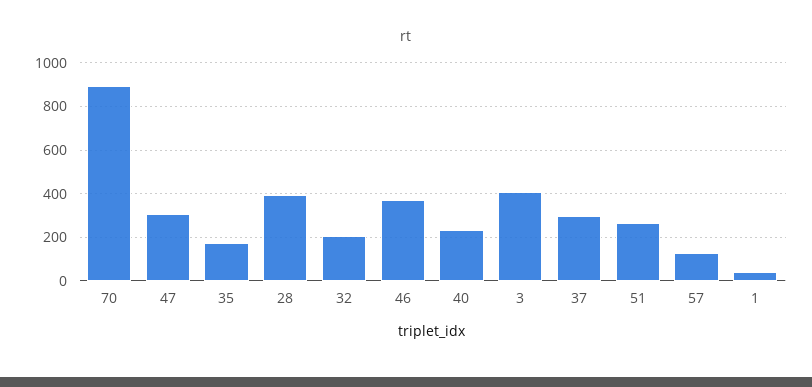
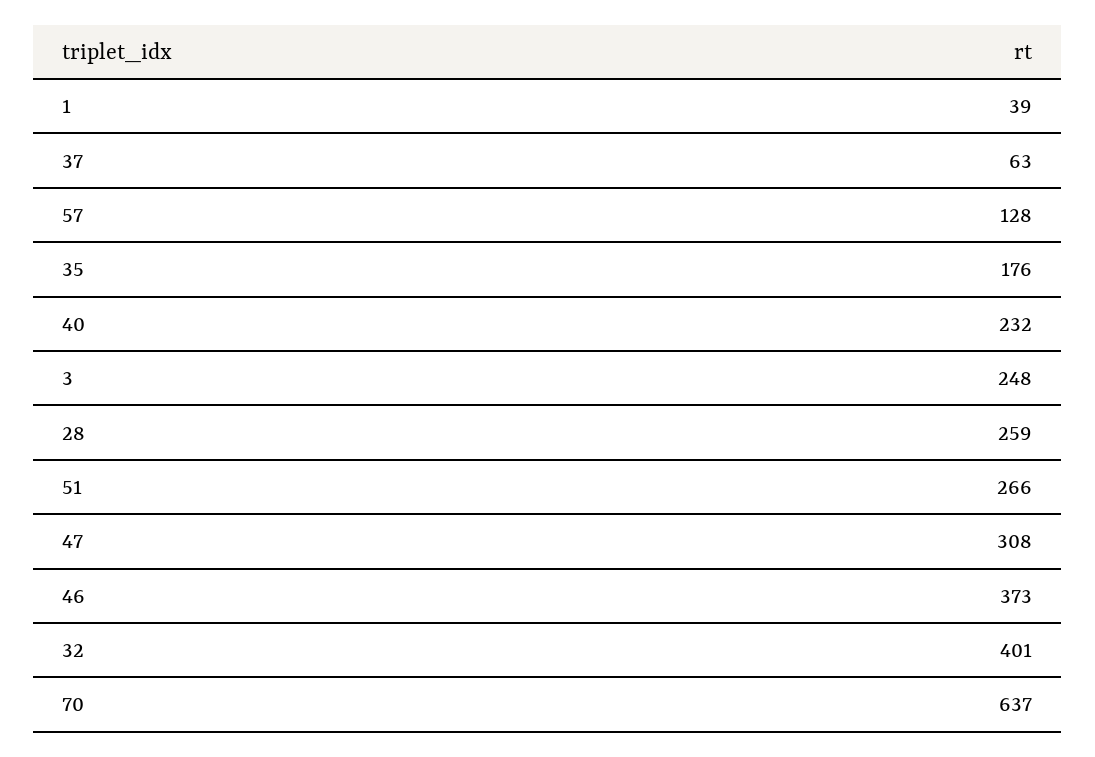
70: 900 -> 637
28: 400 -> 259
32: 200 -> 401
3: 400 -> 248
37: 300 -> 63

